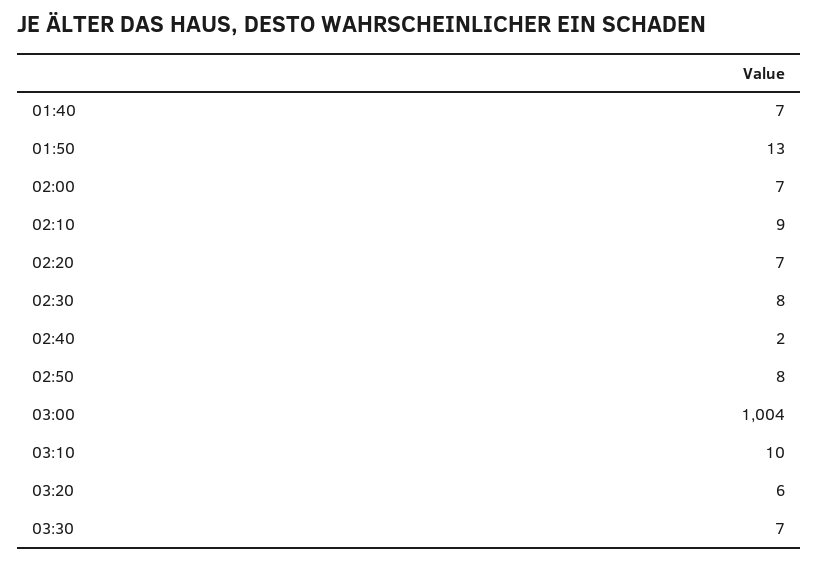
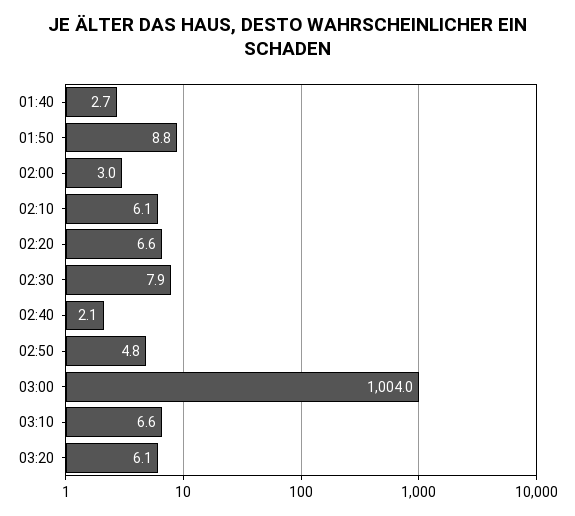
01:40: 7 -> 2.7
01:50: 13 -> 8.8
02:00: 7 -> 3
02:10: 9 -> 6.1
02:50: 8 -> 4.8
03:10: 10 -> 6.6
03:30: 7 -> none

